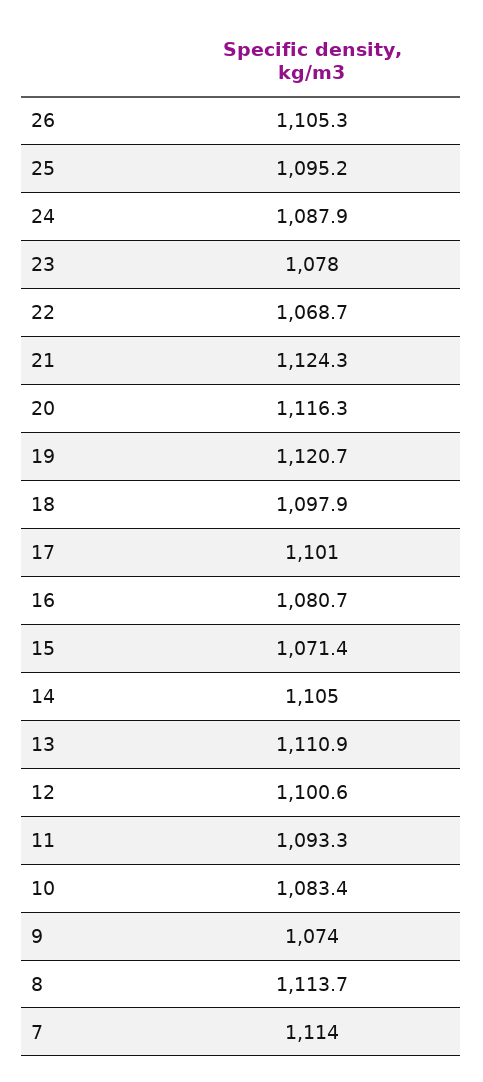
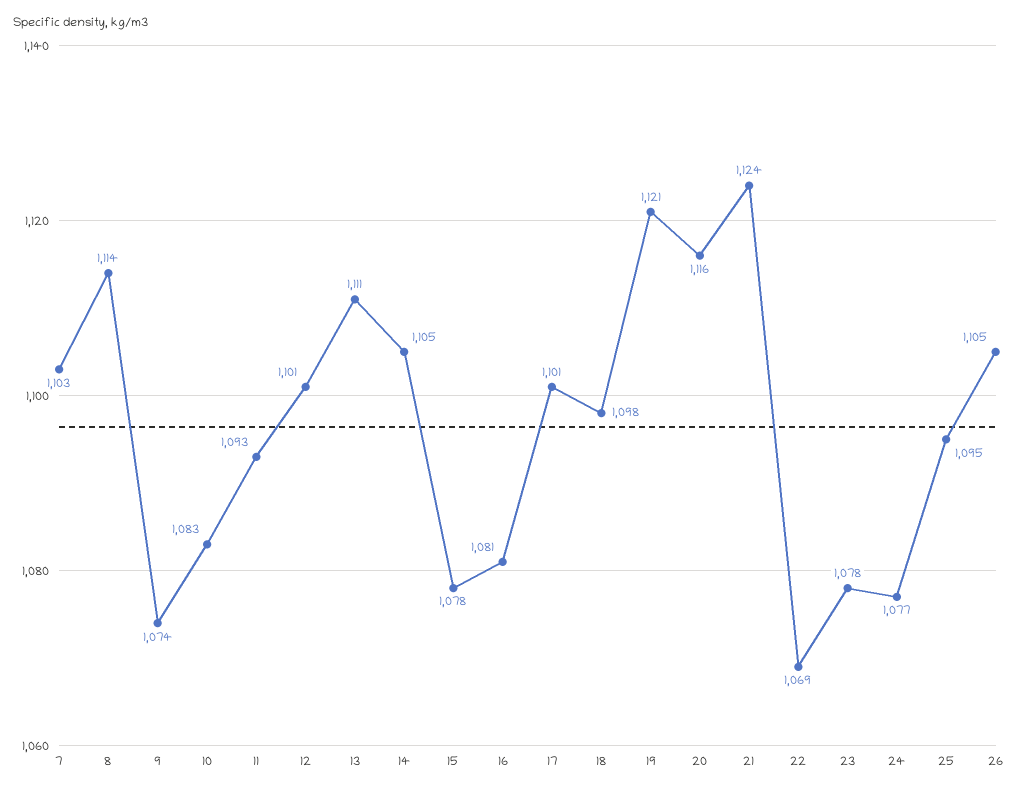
24: 1087.9 -> 1077
15: 1071.4 -> 1078
7: 1114 -> 1103

